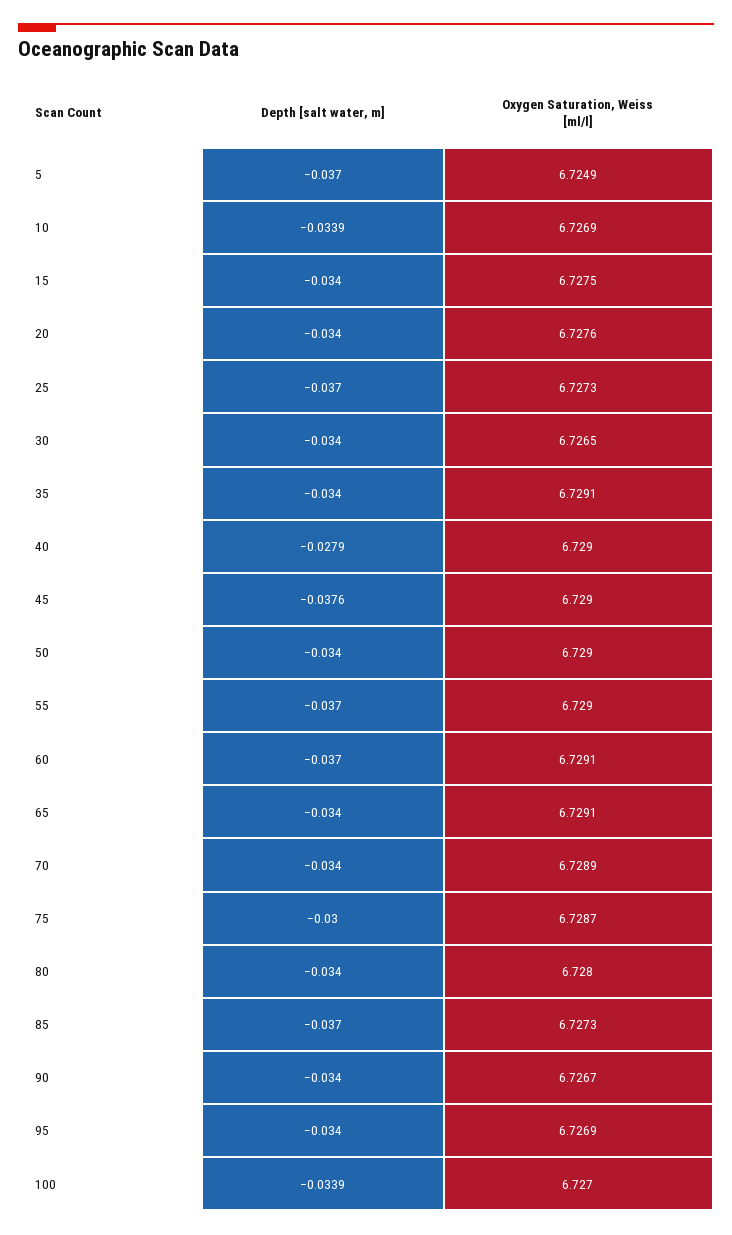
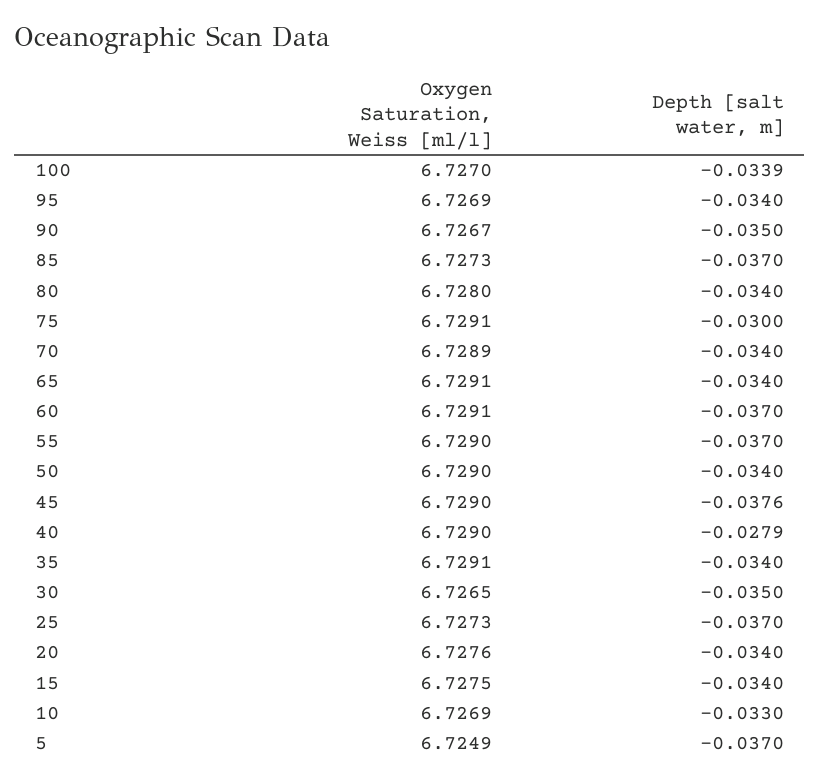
Depth [salt water, m], 10: -0.0339 -> -0.033
Depth [salt water, m], 30: -0.034 -> -0.035
Oxygen Saturation, Weiss [ml/l], 75: 6.7287 -> 6.7291
Depth [salt water, m], 90: -0.034 -> -0.035

